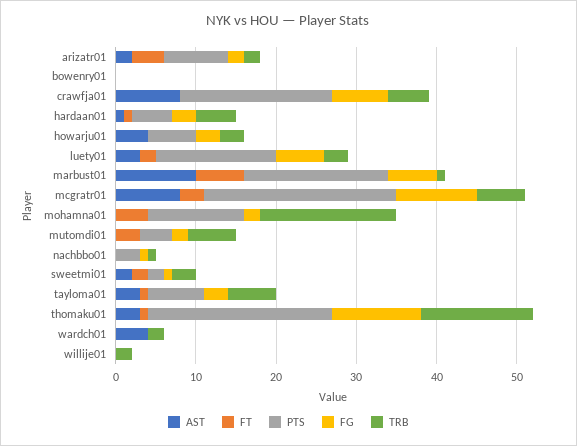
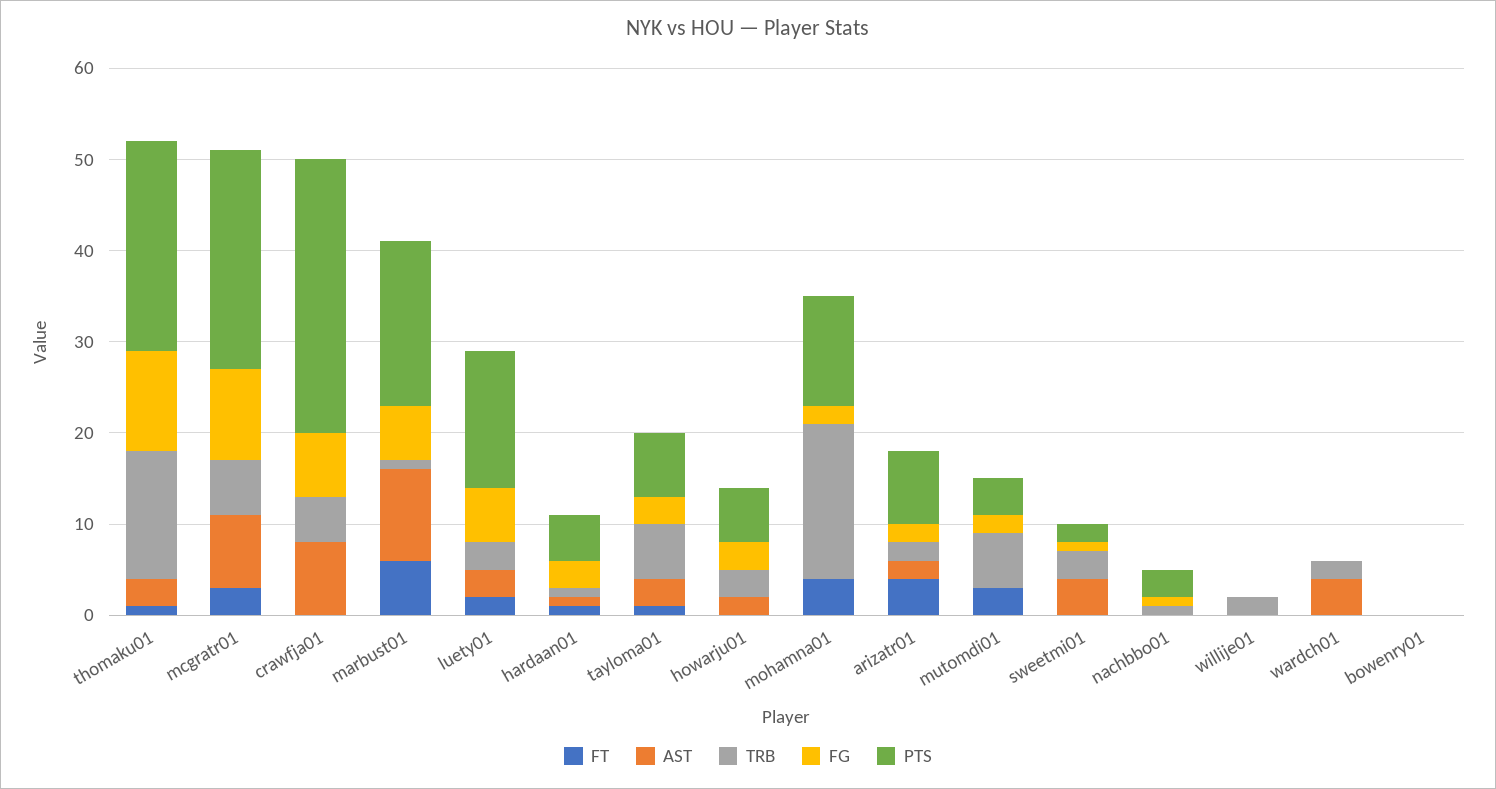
PTS, crawfja01: 19 -> 30
TRB, hardaan01: 5 -> 1
AST, howarju01: 4 -> 2
AST, sweetmi01: 2 -> 4
FT, sweetmi01: 2 -> 0

